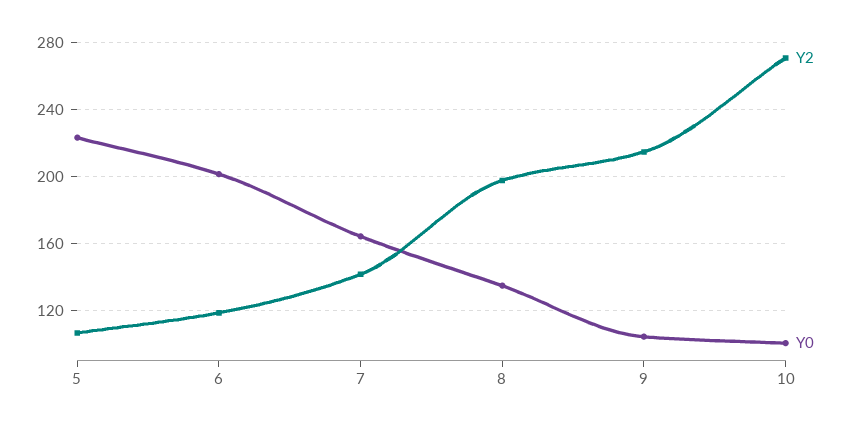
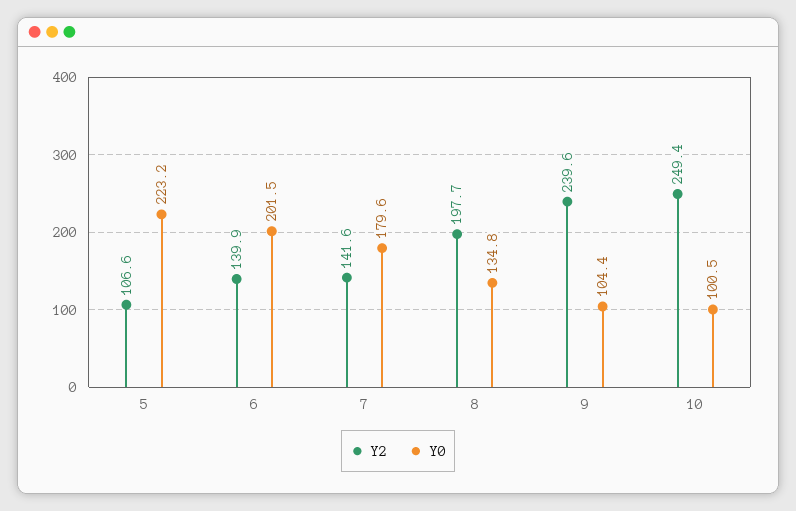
Y2, 6: 120 -> 139.9
Y0, 7: 165 -> 179.6
Y2, 9: 215 -> 239.6
Y2, 10: 270 -> 249.4

